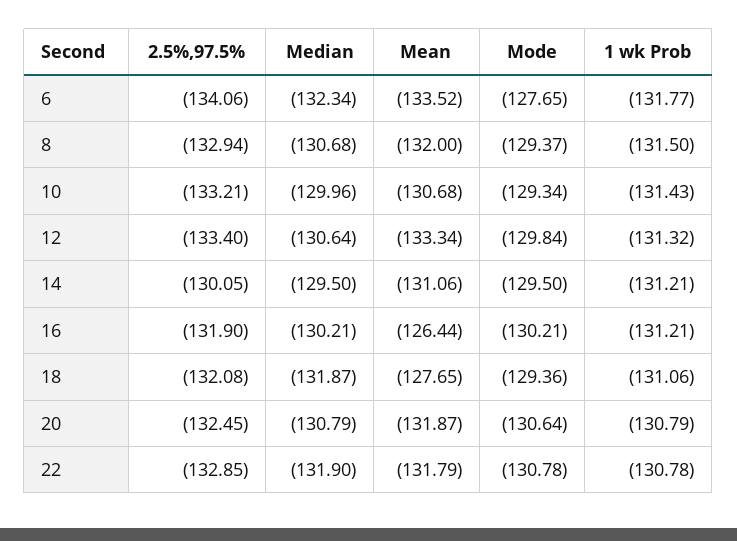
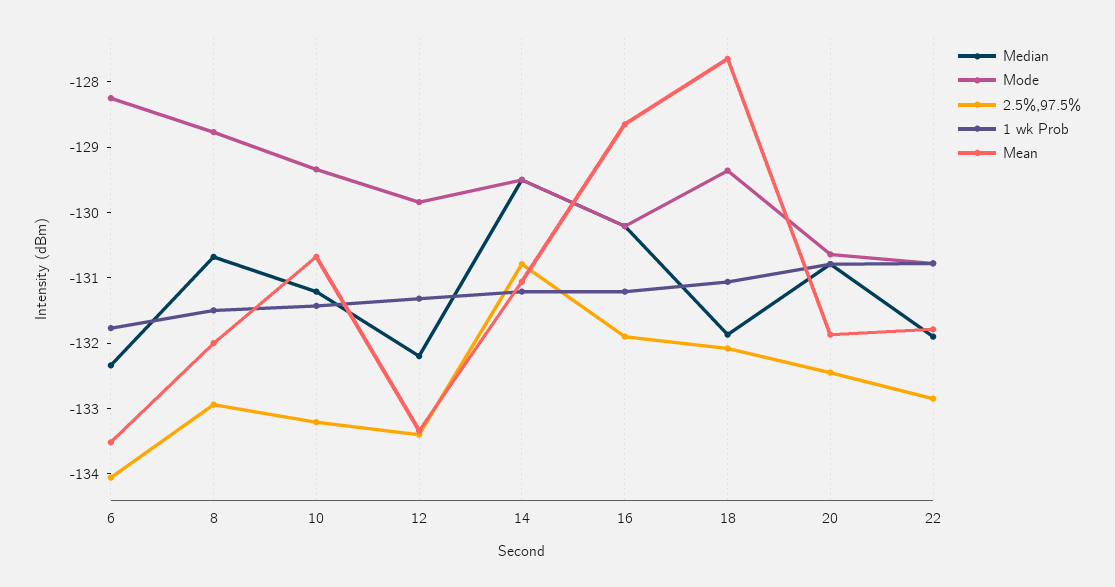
Mode, 6: -127.65 -> -128.2
Mode, 8: -129.37 -> -128.8
Median, 10: -129.96 -> -131.2
Median, 12: -130.64 -> -132.2
2.5%,97.5%, 14: -130.05 -> -130.8
Mean, 16: -126.44 -> -128.6

